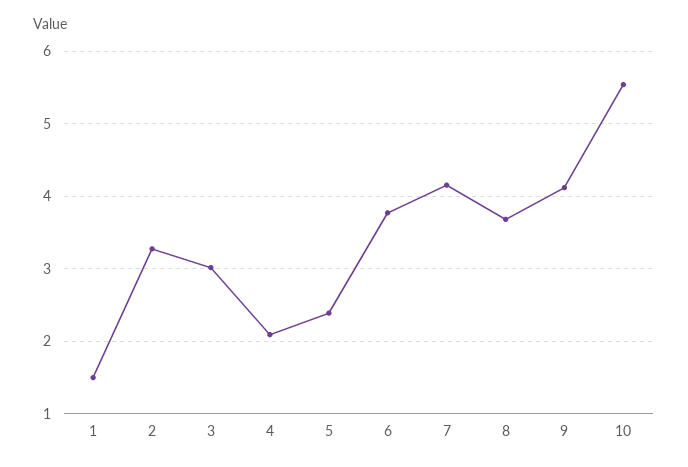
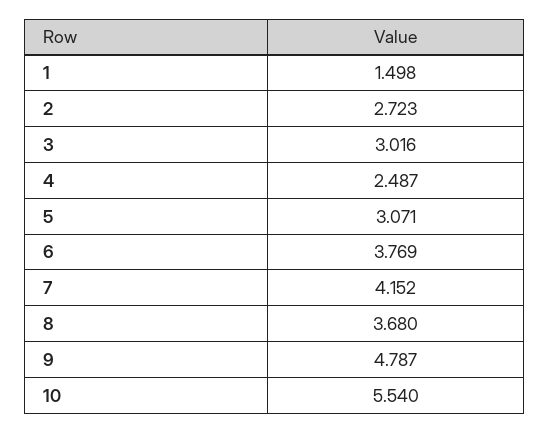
2: 3.3 -> 2.723
4: 2.1 -> 2.487
5: 2.4 -> 3.071
9: 4.1 -> 4.787

